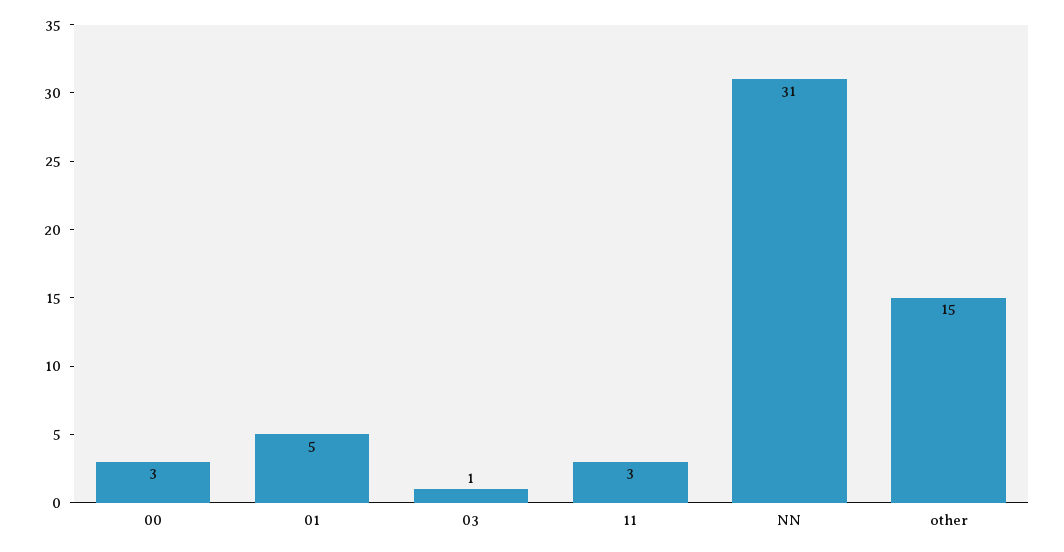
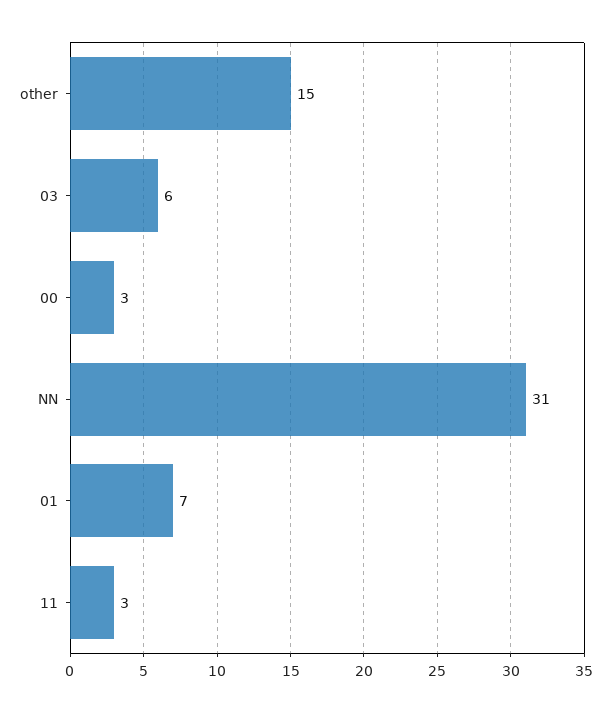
01: 5 -> 7
03: 1 -> 6

